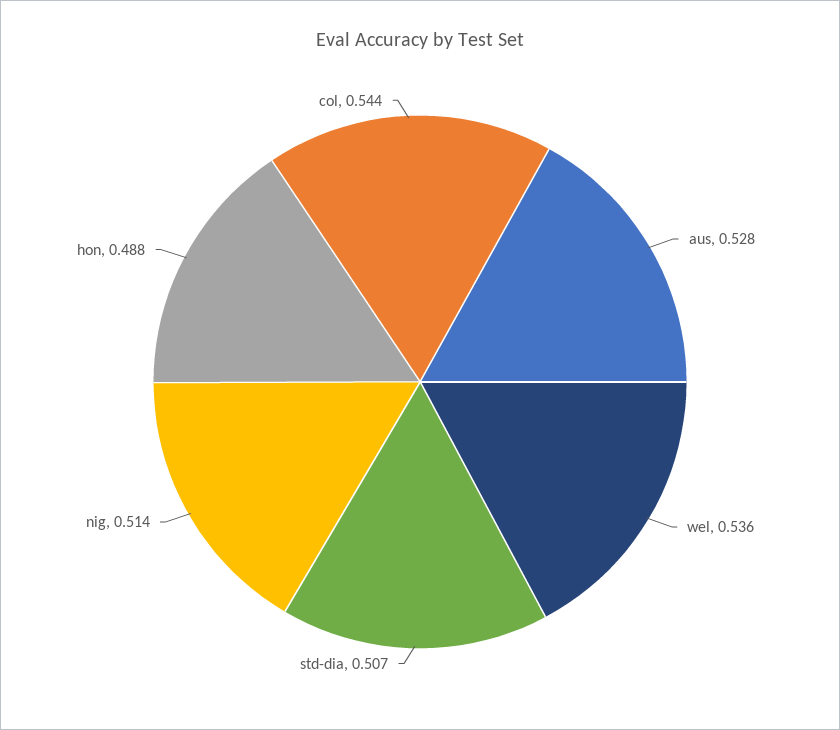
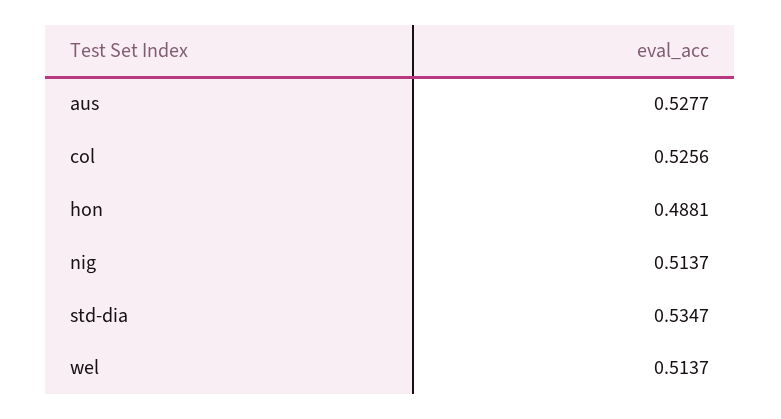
wel: 0.536 -> 0.5137
std-dia: 0.507 -> 0.5347
col: 0.544 -> 0.5256

